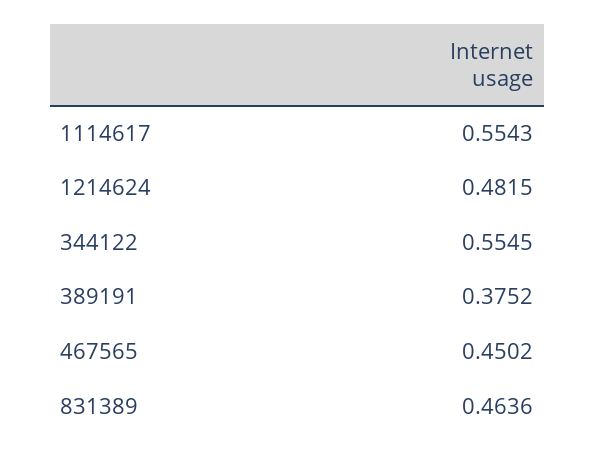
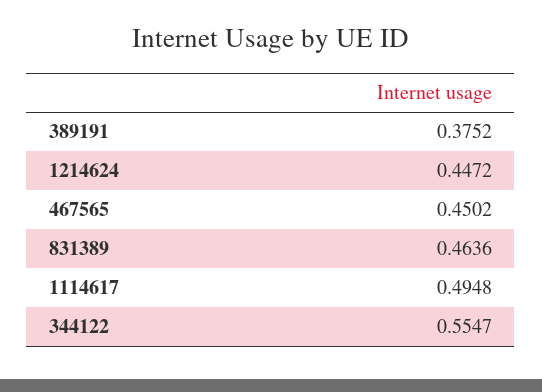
1114617: 0.5543 -> 0.4948
1214624: 0.4815 -> 0.4472
344122: 0.5545 -> 0.5547

